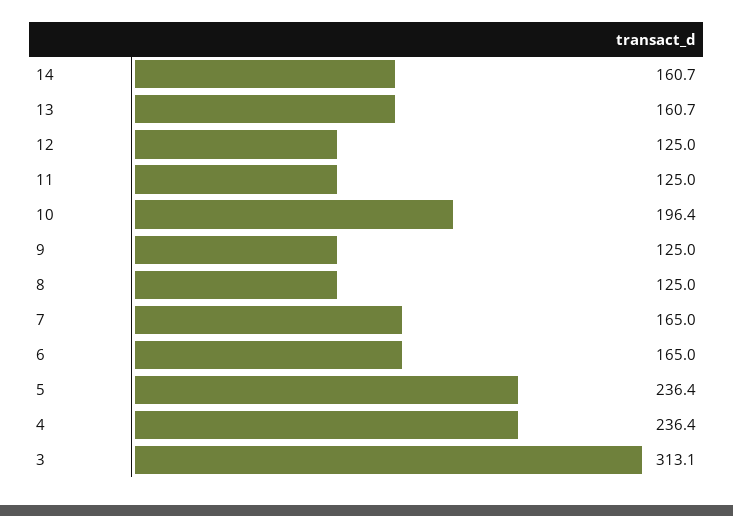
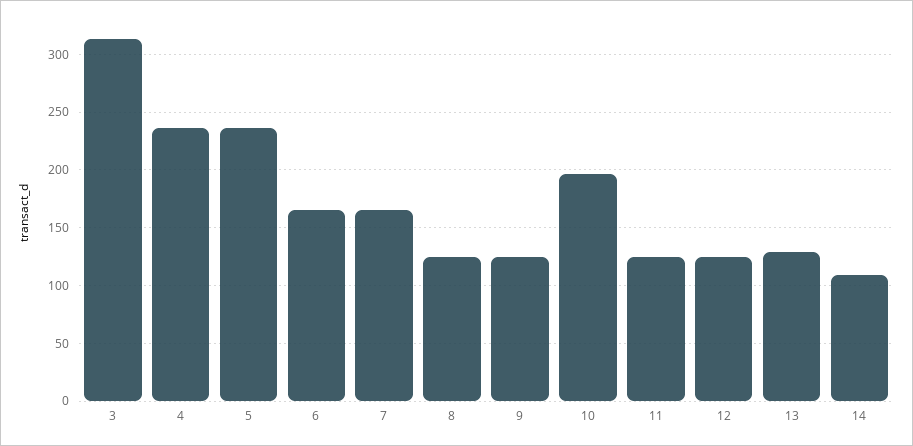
14: 160.7 -> 110
13: 160.7 -> 130

